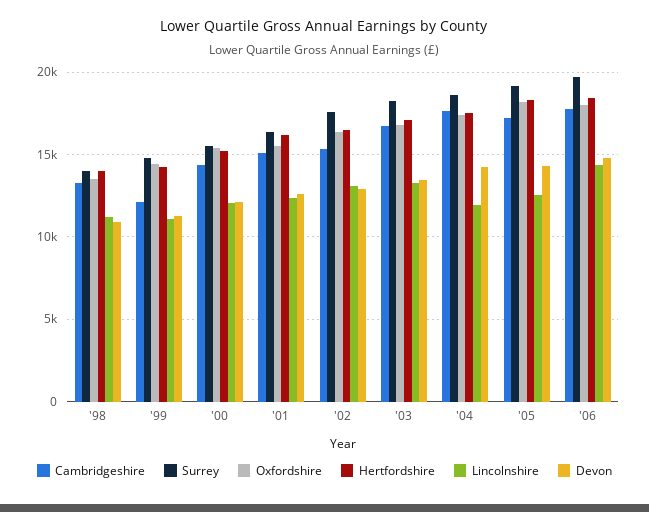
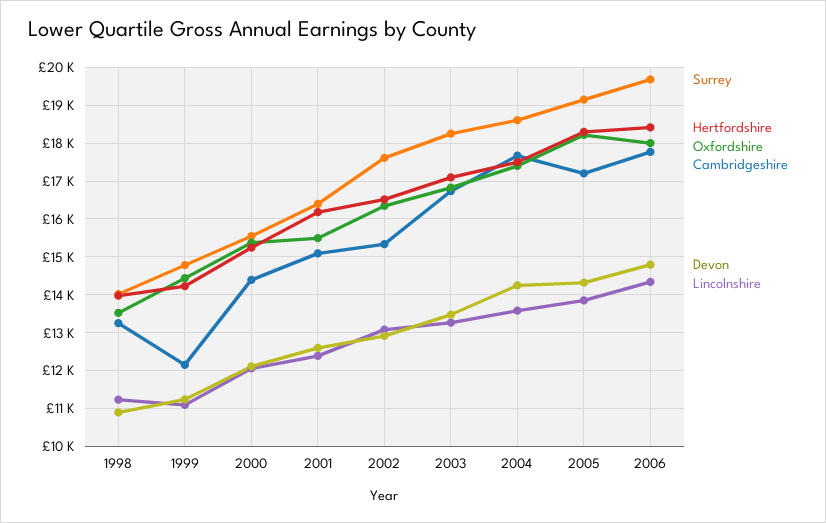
Lincolnshire, '04: 12000 -> 13600
Lincolnshire, '05: 12500 -> 13800

